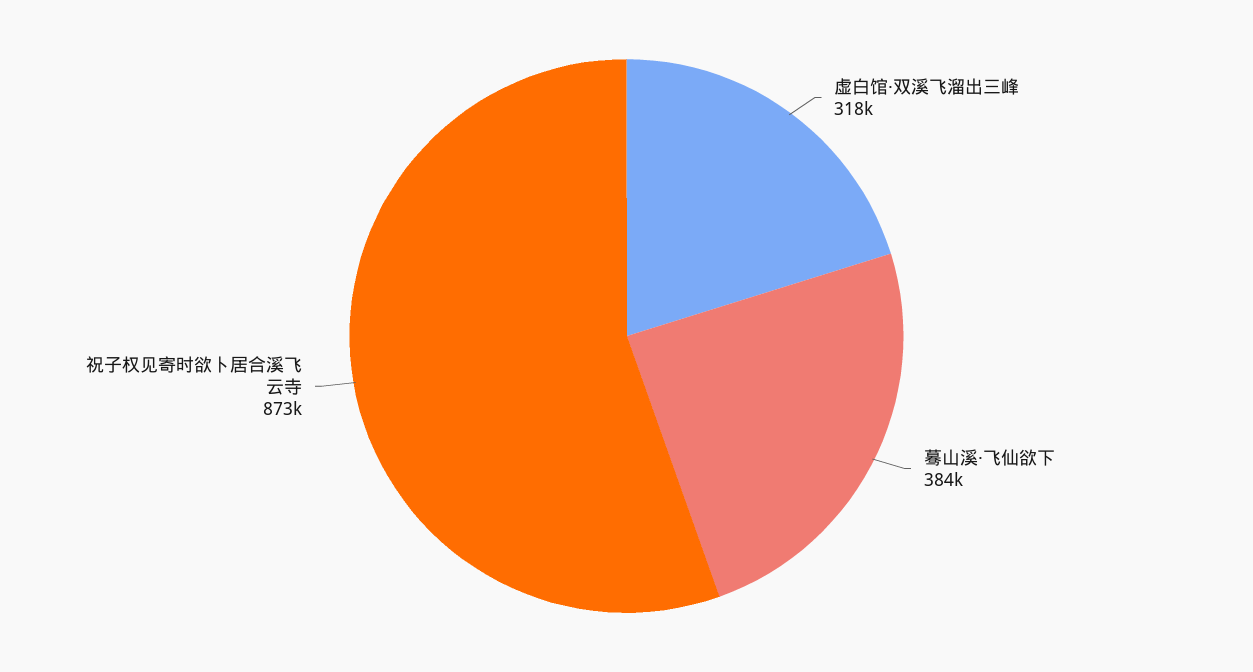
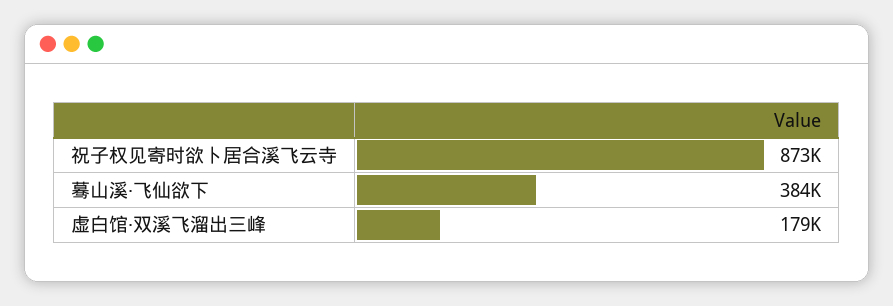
虚白馆·双溪飞溜出三峰: 318000 -> 179000

